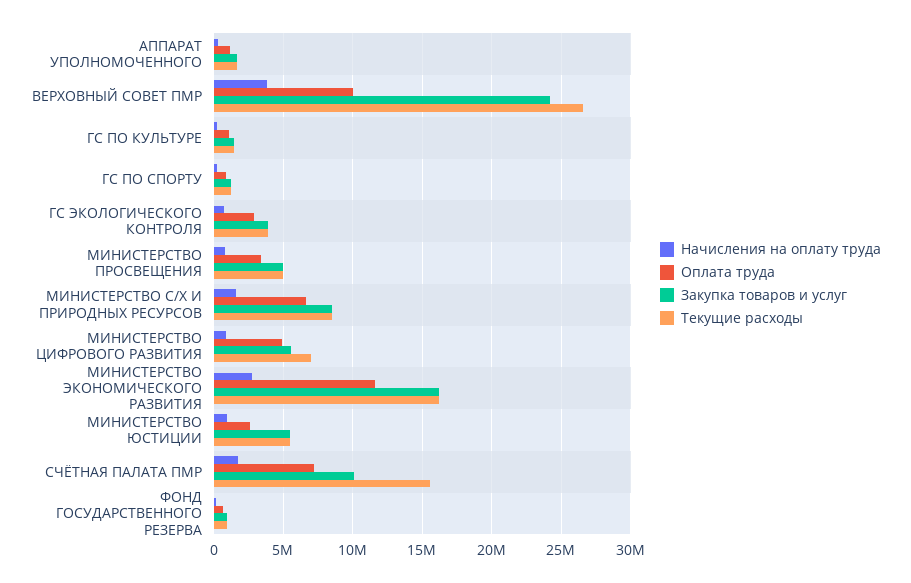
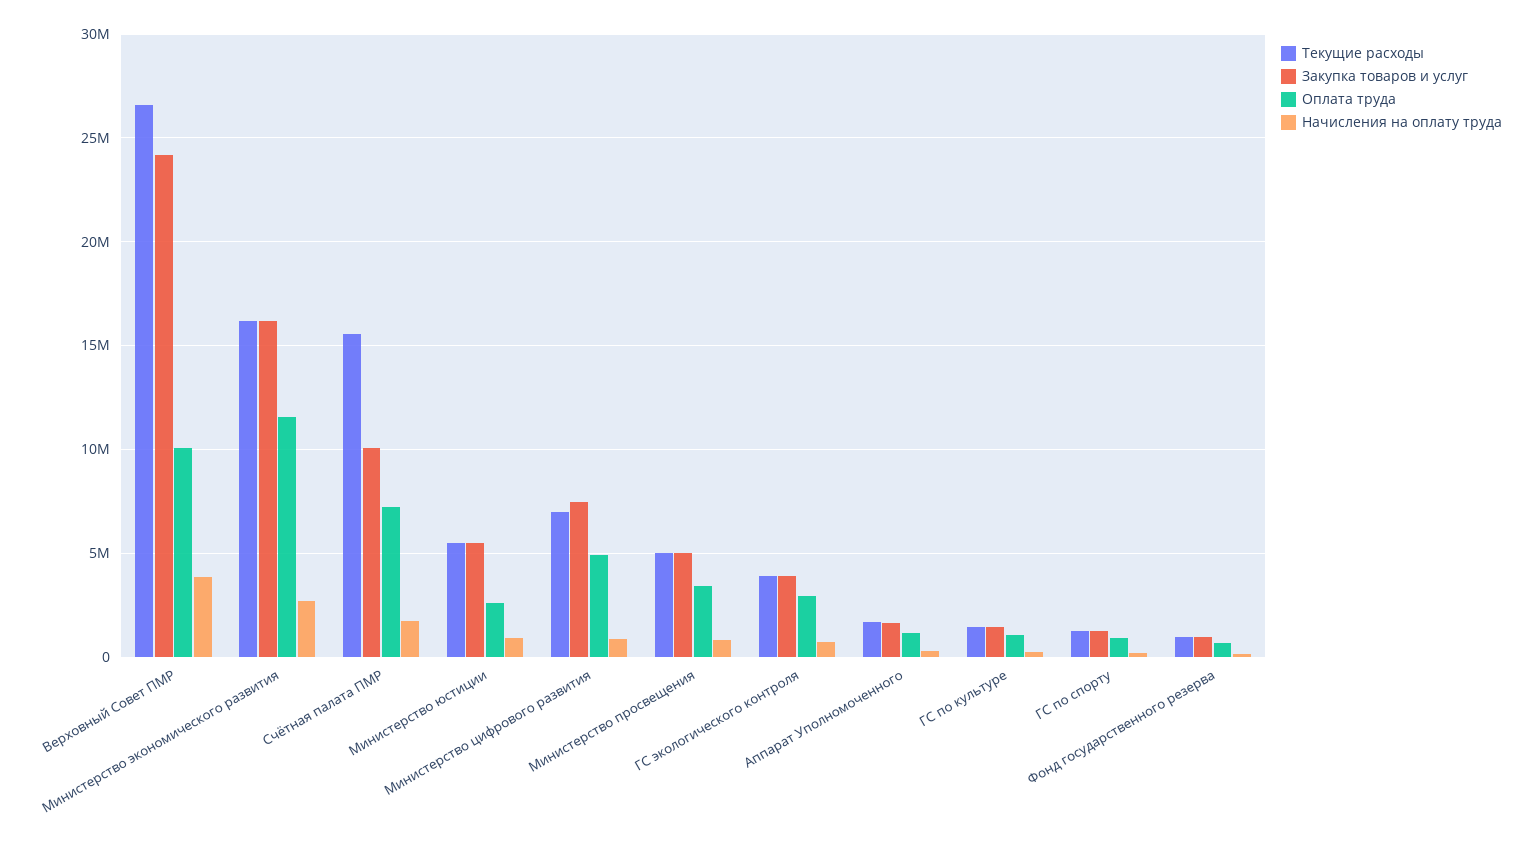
Начисления на оплату труда, МИНИСТЕРСТВО С/Х И ПРИРОДНЫХ РЕСУРСОВ: 1500000 -> none
Оплата труда, МИНИСТЕРСТВО С/Х И ПРИРОДНЫХ РЕСУРСОВ: 6500000 -> none
Закупка товаров и услуг, МИНИСТЕРСТВО С/Х И ПРИРОДНЫХ РЕСУРСОВ: 8500000 -> none
Текущие расходы, МИНИСТЕРСТВО С/Х И ПРИРОДНЫХ РЕСУРСОВ: 8500000 -> none
Закупка товаров и услуг, МИНИСТЕРСТВО ЦИФРОВОГО РАЗВИТИЯ: 5500000 -> 7500000

